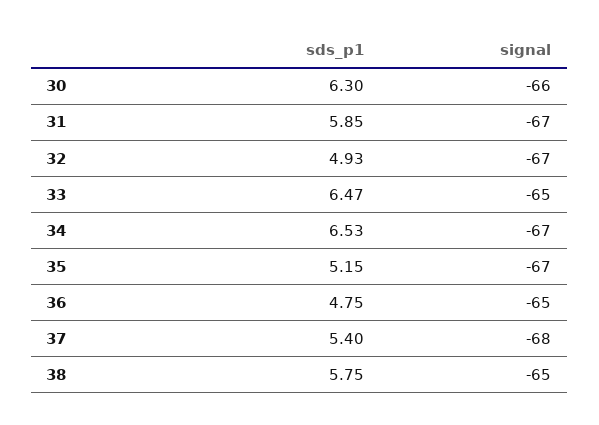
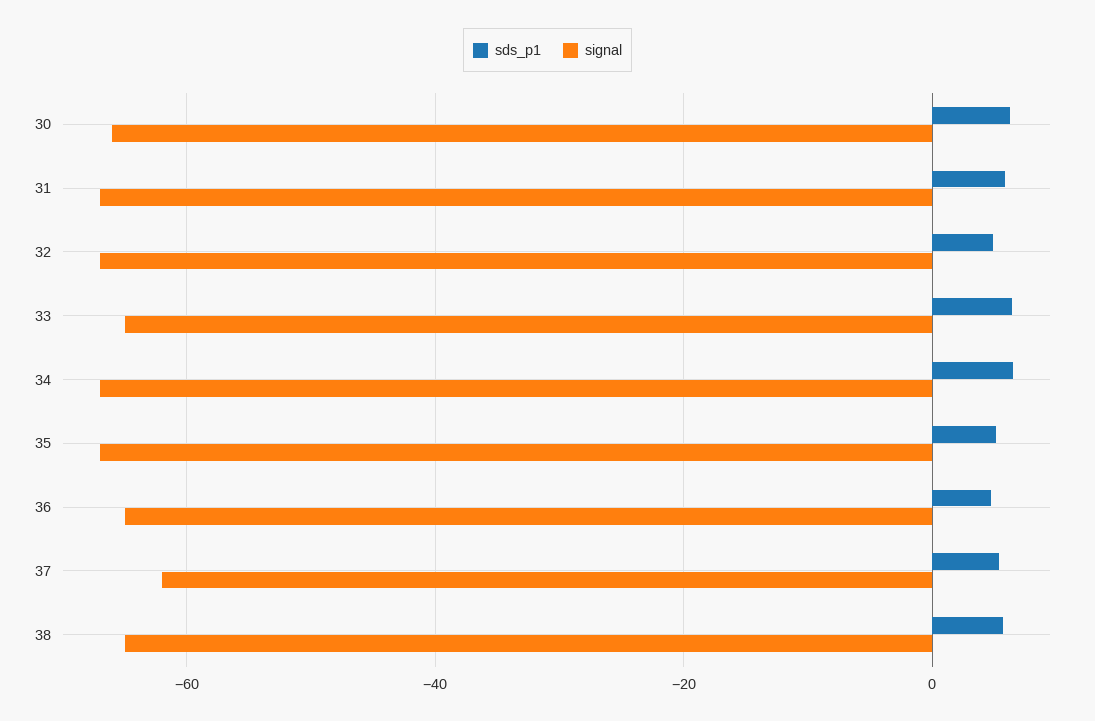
signal, 37: -68 -> -62

